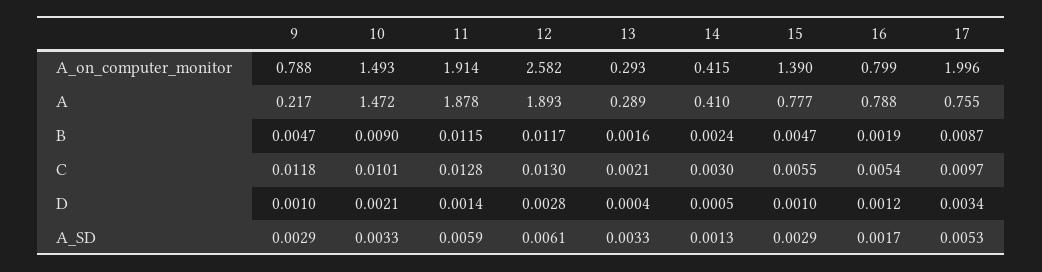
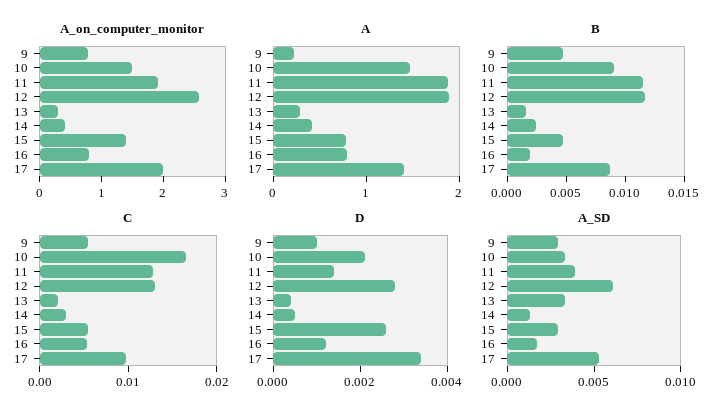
A, 17: 0.755 -> 1.4
C, 9: 0.0118 -> 0.006
C, 10: 0.0101 -> 0.016
D, 15: 0.001 -> 0.0025
A_SD, 11: 0.0059 -> 0.004

